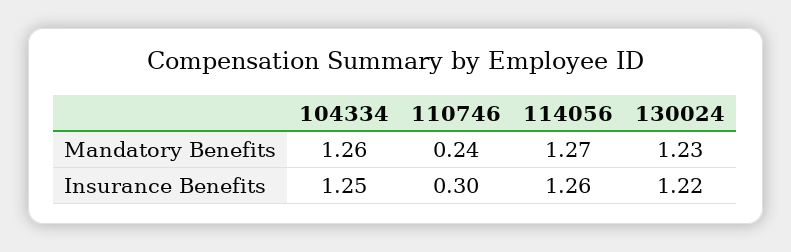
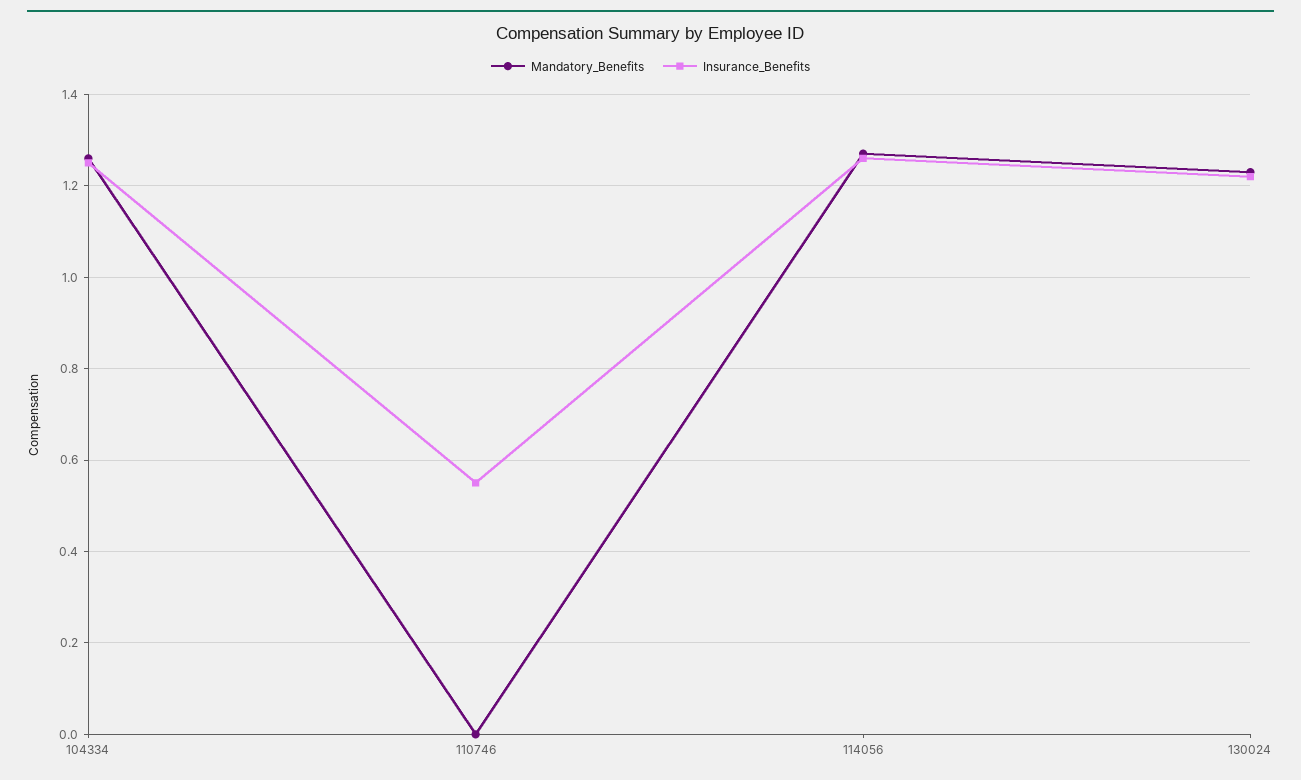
Mandatory Benefits, 110746: 0.24 -> 0
Insurance Benefits, 110746: 0.3 -> 0.55

